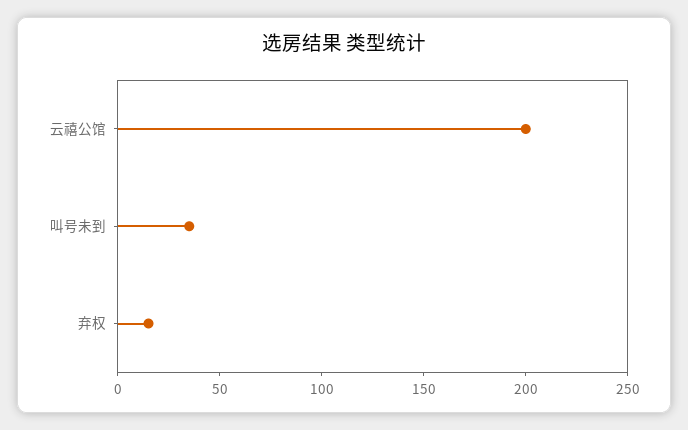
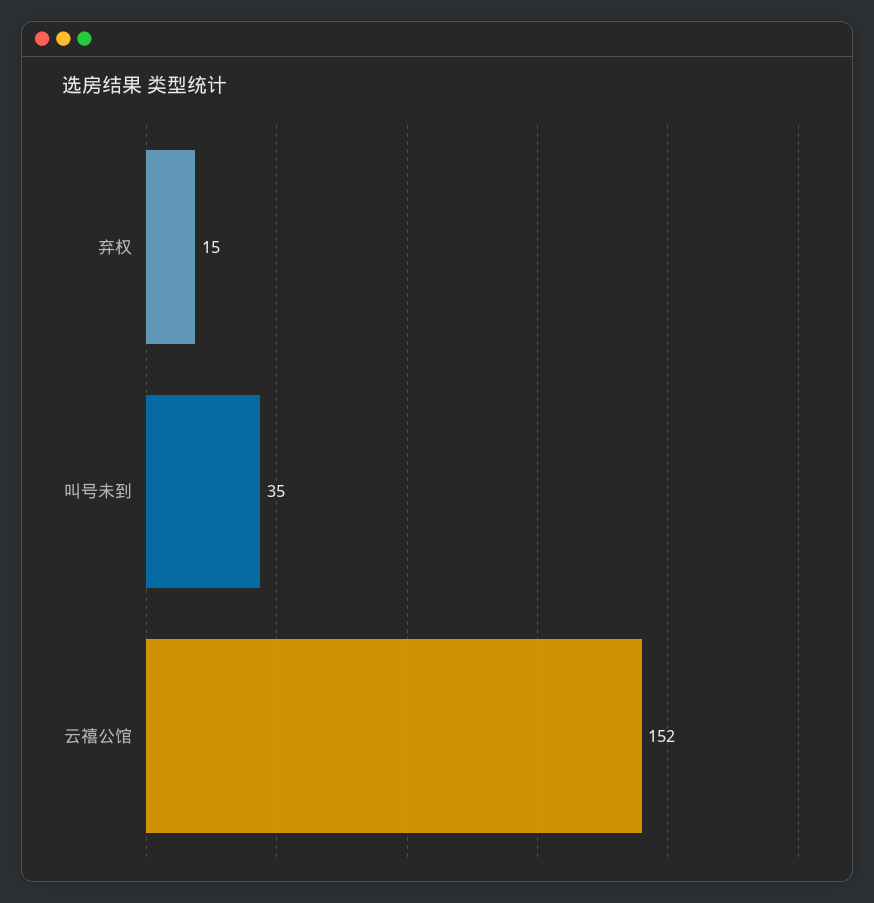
云禧公馆: 200 -> 152

